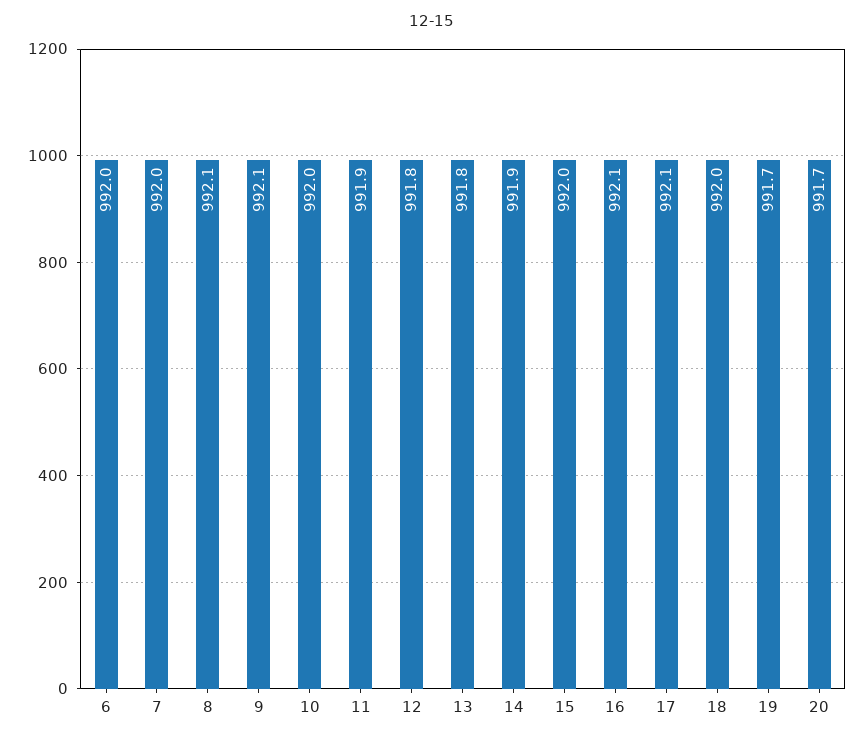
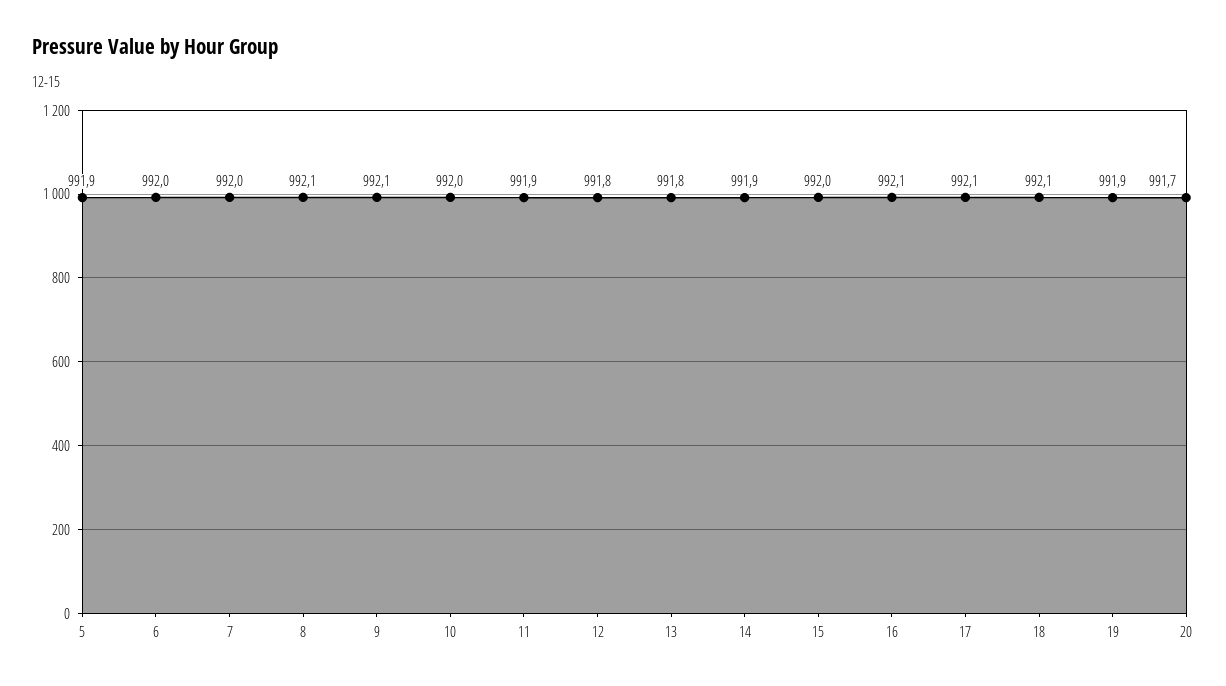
18: 992 -> 992.1
19: 991.7 -> 991.9
5: none -> 991.9

